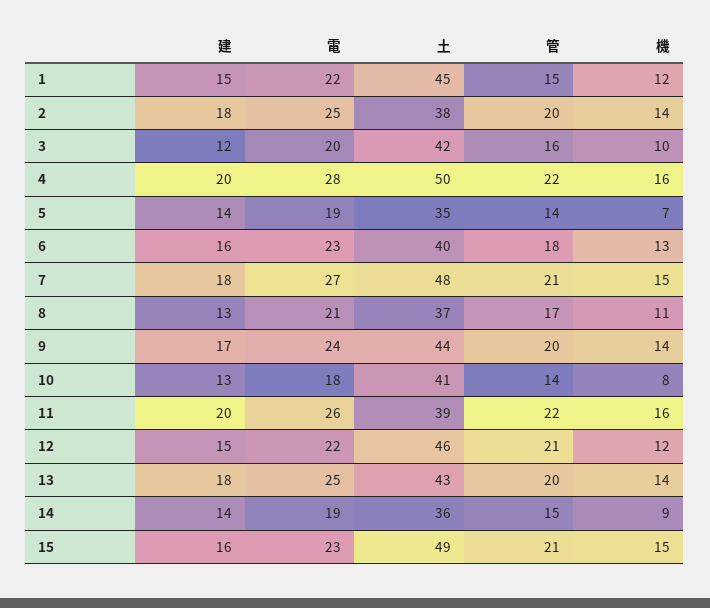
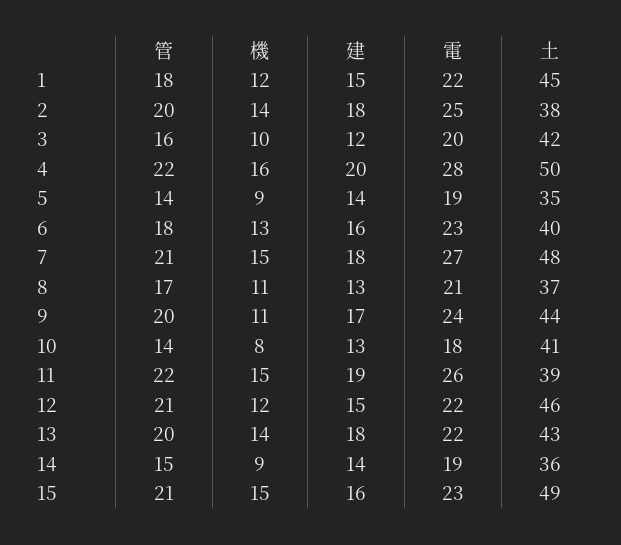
管, 1: 15 -> 18
機, 5: 7 -> 9
機, 9: 14 -> 11
建, 11: 20 -> 19
機, 11: 16 -> 15
電, 13: 25 -> 22

